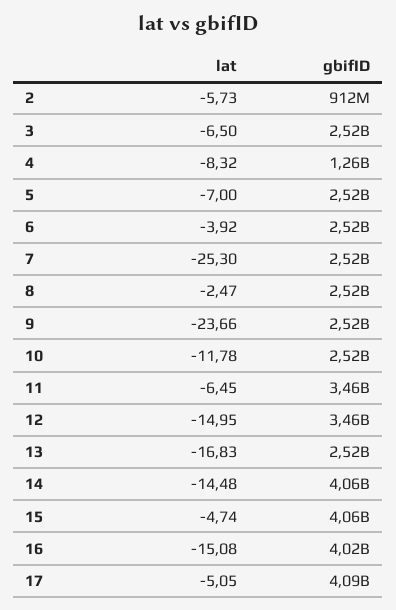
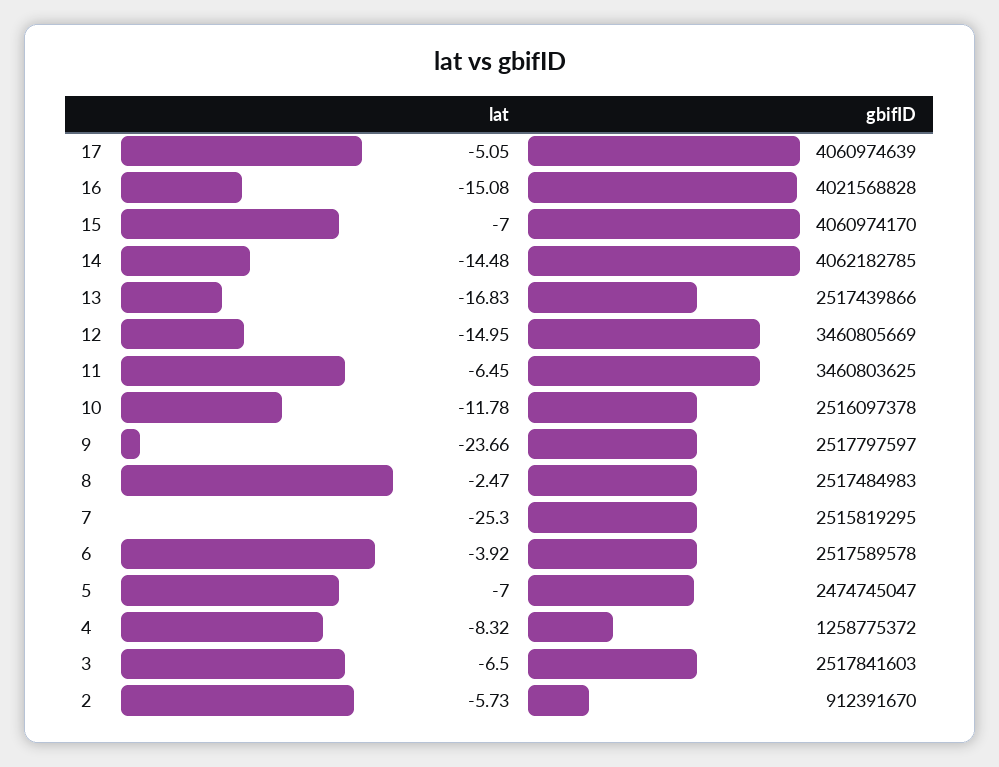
gbifID, 5: 2520000000 -> 2474745047
lat, 15: -4.74 -> -7
gbifID, 17: 4090000000 -> 4060974639

